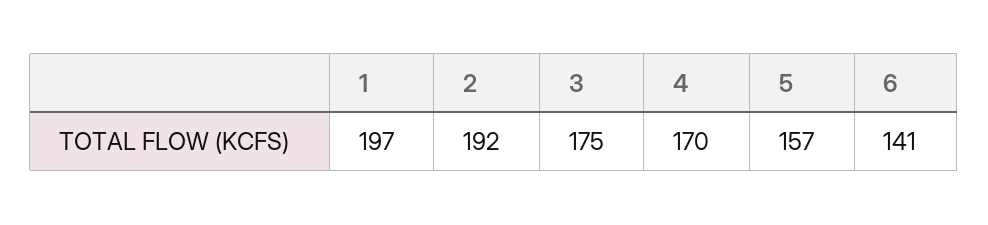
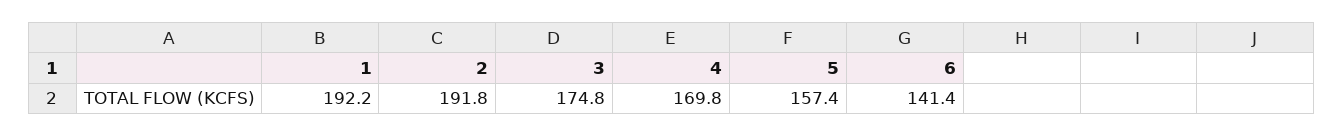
1: 197 -> 192.2

